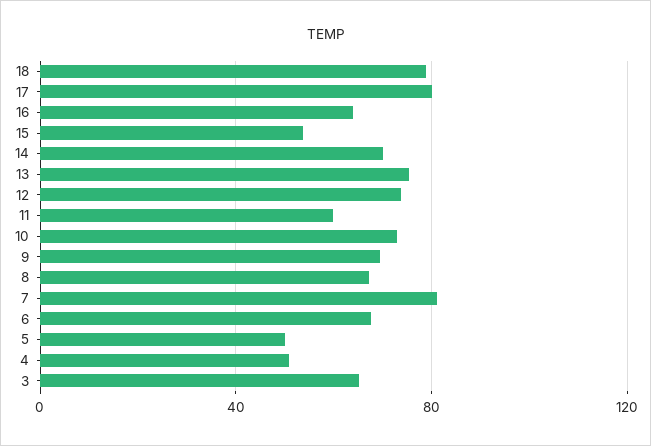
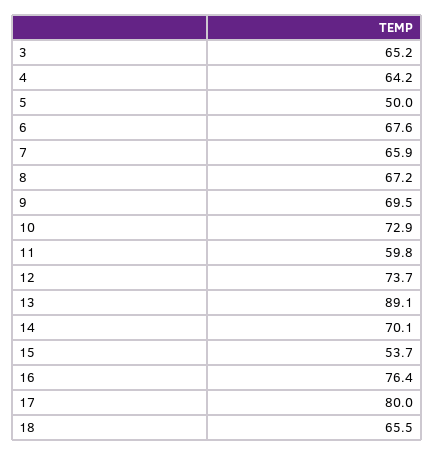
18: 80 -> 65.5
16: 65 -> 76.4
13: 75 -> 89.1
7: 80 -> 65.9
4: 50 -> 64.2

